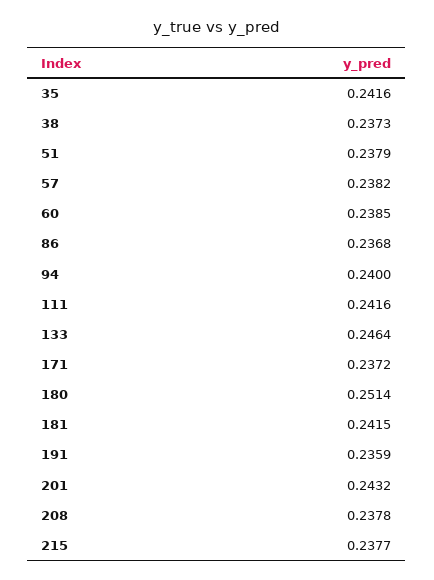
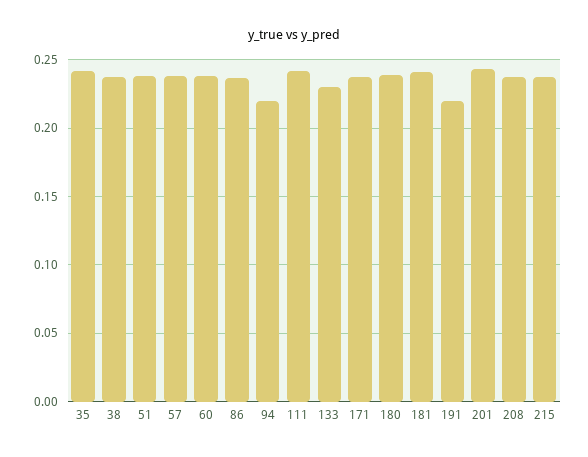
94: 0.24 -> 0.22
133: 0.2464 -> 0.23
180: 0.2514 -> 0.24
191: 0.2359 -> 0.22

